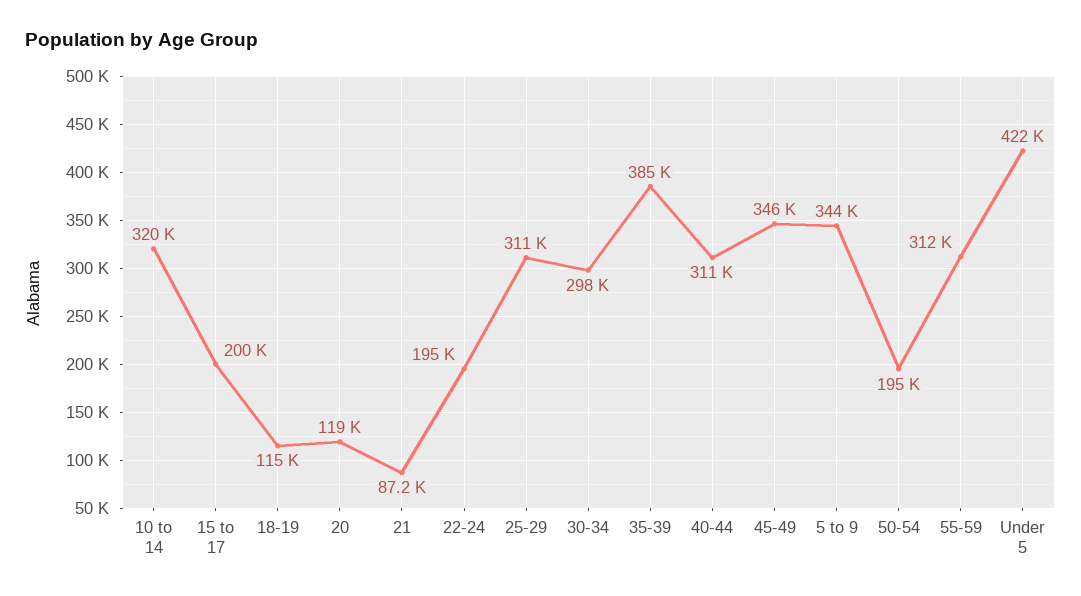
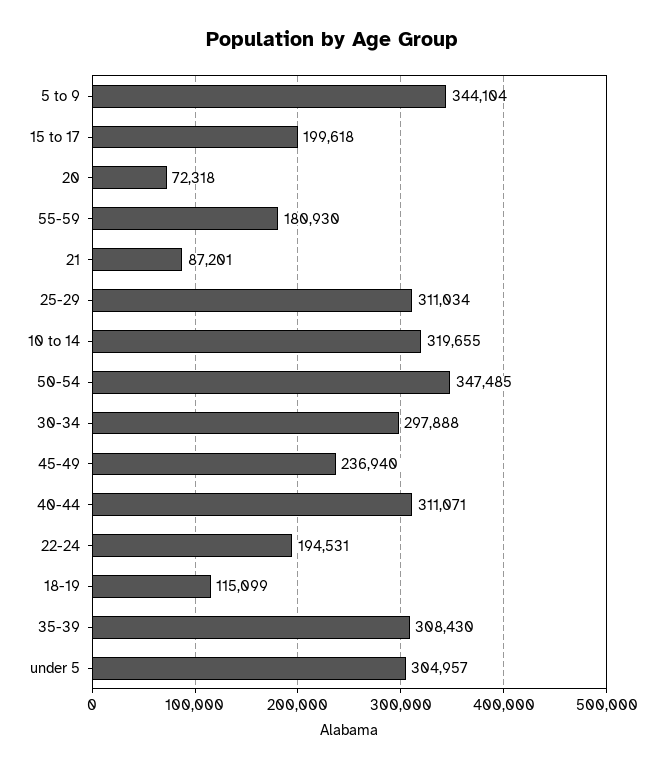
20: 119000 -> 72318
35-39: 385000 -> 308430
45-49: 346000 -> 236940
50-54: 195000 -> 347485
55-59: 312000 -> 180930
Under 5: 422000 -> 304957

